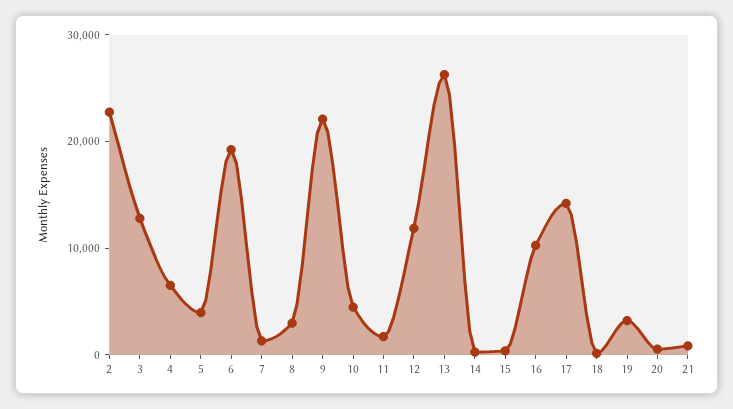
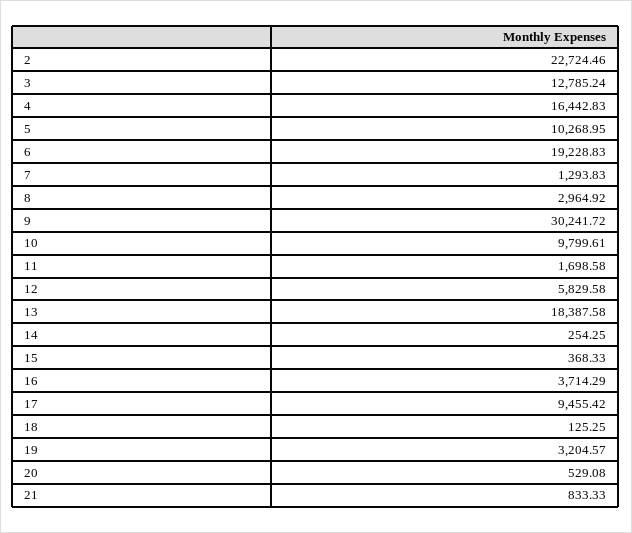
4: 6000 -> 16442.83
5: 4000 -> 10268.95
9: 22000 -> 30241.72
10: 4000 -> 9799.61
12: 12000 -> 5829.58
13: 26000 -> 18387.58
16: 10000 -> 3714.29
17: 14000 -> 9455.42

